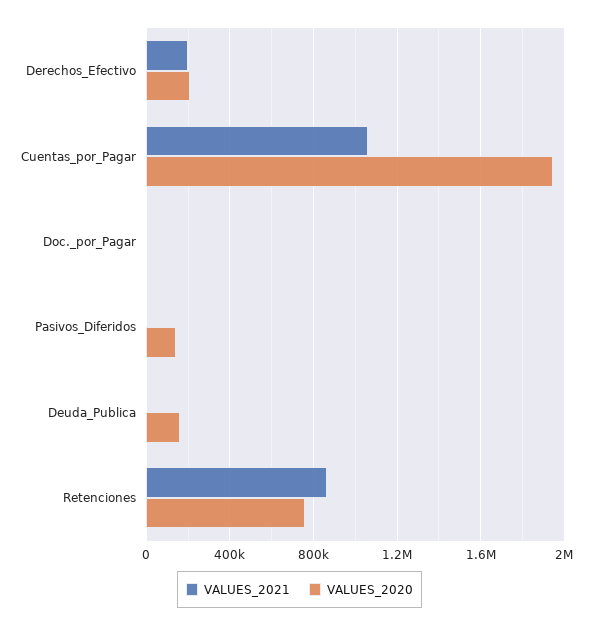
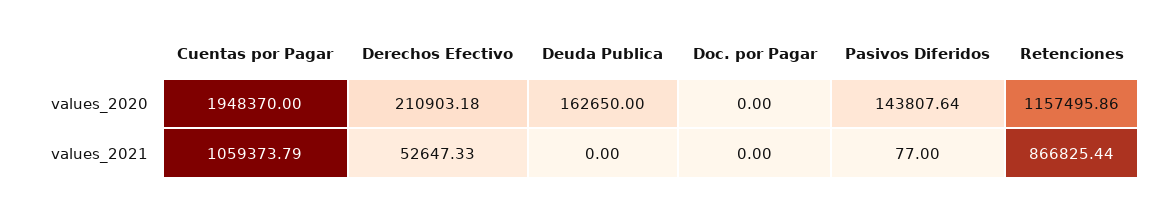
VALUES_2021, Derechos_Efectivo: 200000 -> 52647.33
VALUES_2020, Retenciones: 750000 -> 1157495.86

